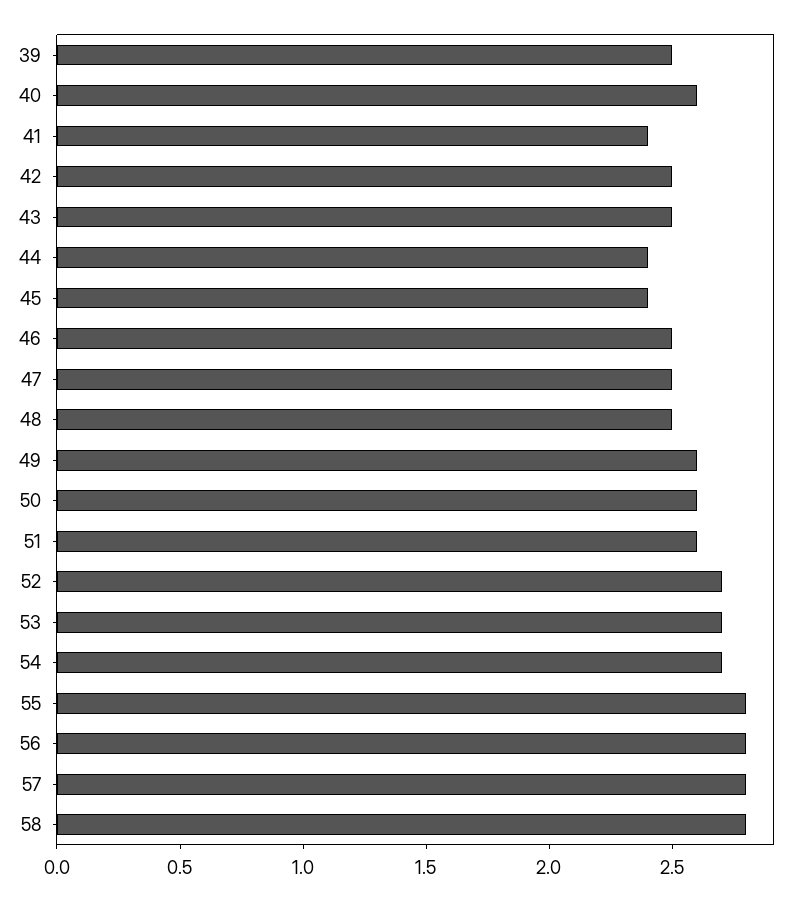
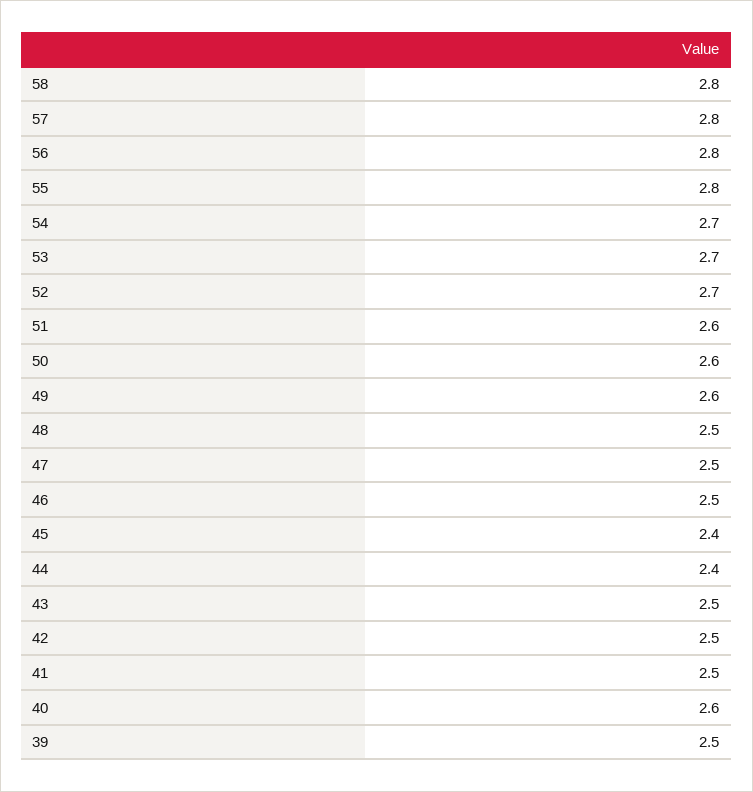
41: 2.4 -> 2.5

